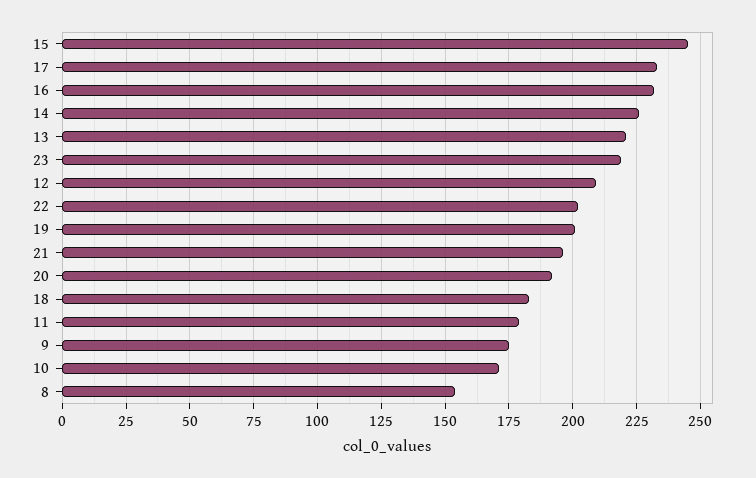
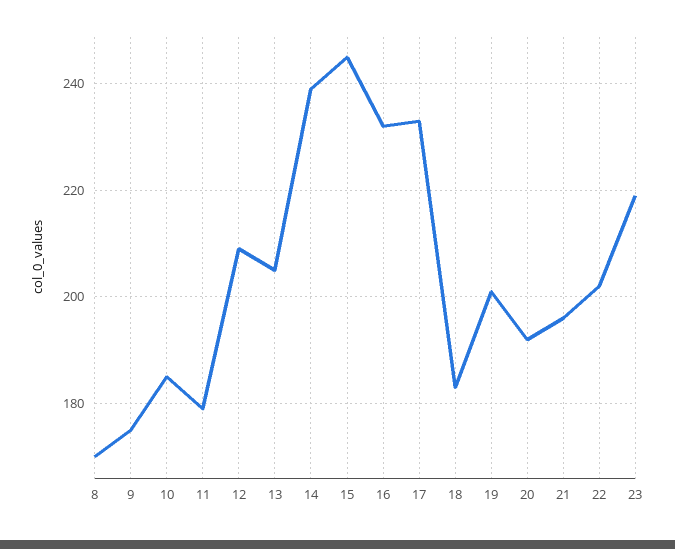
14: 225 -> 240
13: 220 -> 205
10: 170 -> 185
8: 155 -> 170

